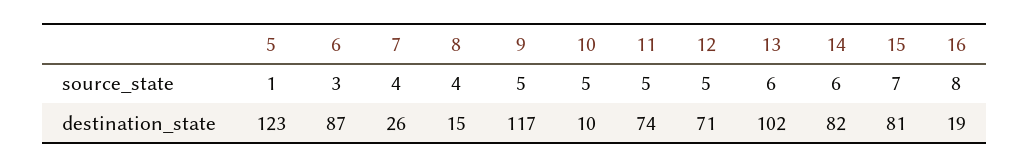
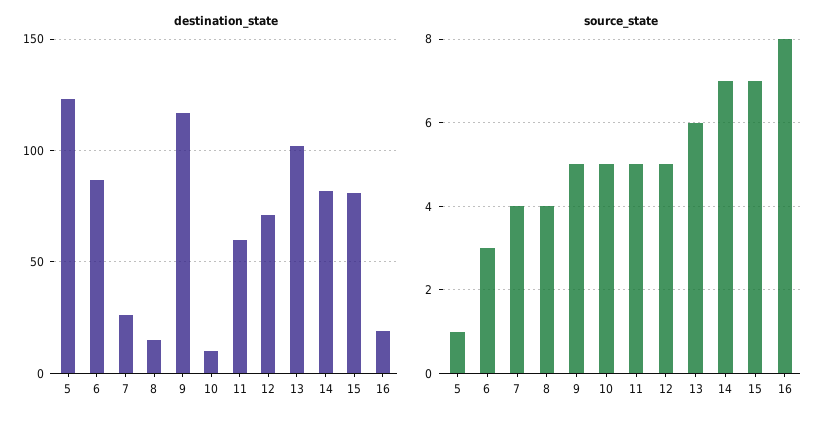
source_state, 14: 6 -> 7
destination_state, 11: 74 -> 60

